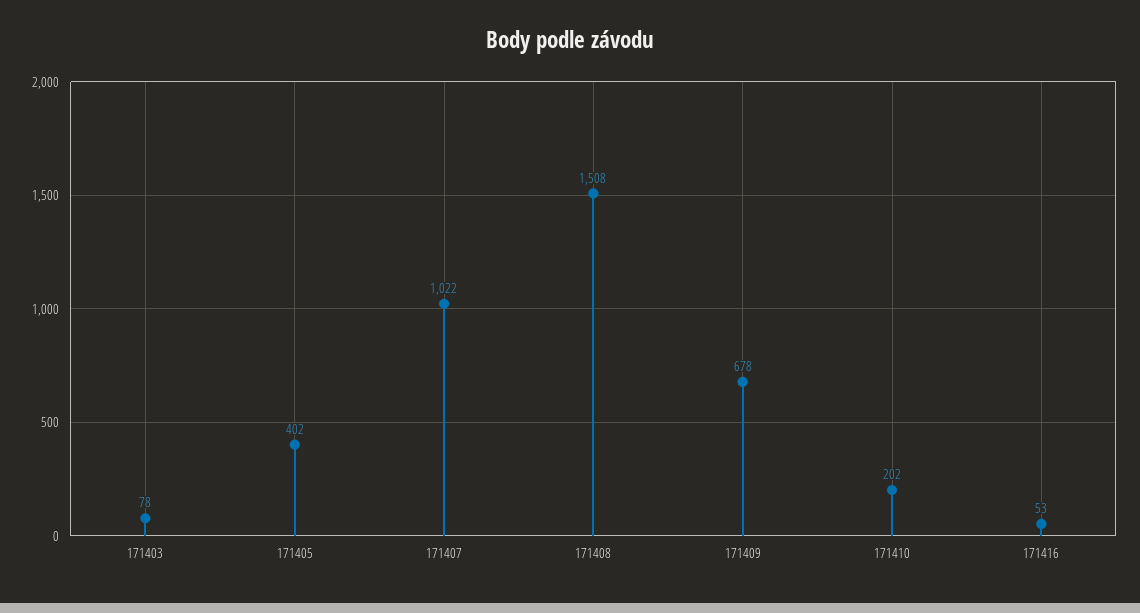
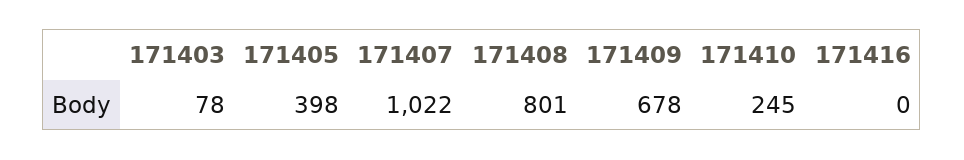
171405: 402 -> 398
171408: 1508 -> 801
171410: 202 -> 245
171416: 53 -> 0

